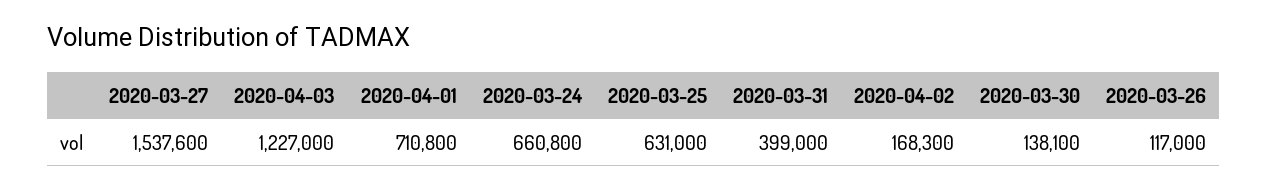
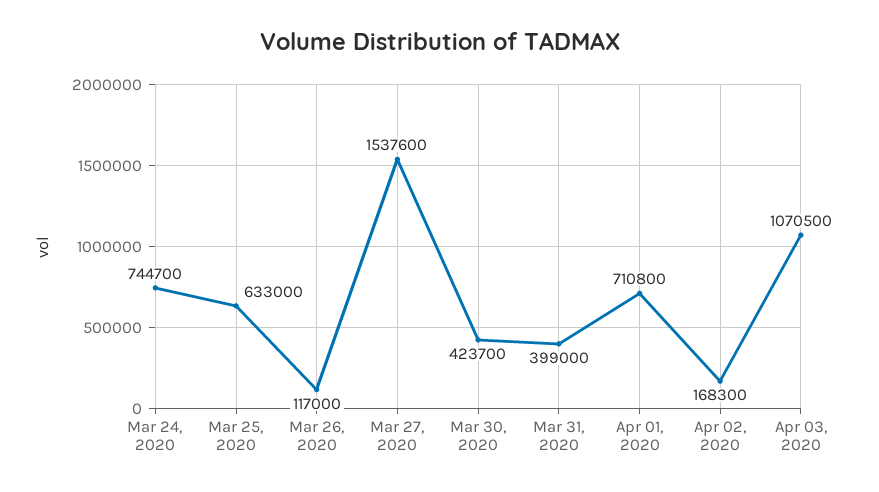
2020-04-03: 1227000 -> 1070500
2020-03-24: 660800 -> 744700
2020-03-25: 631000 -> 633000
2020-03-30: 138100 -> 423700

